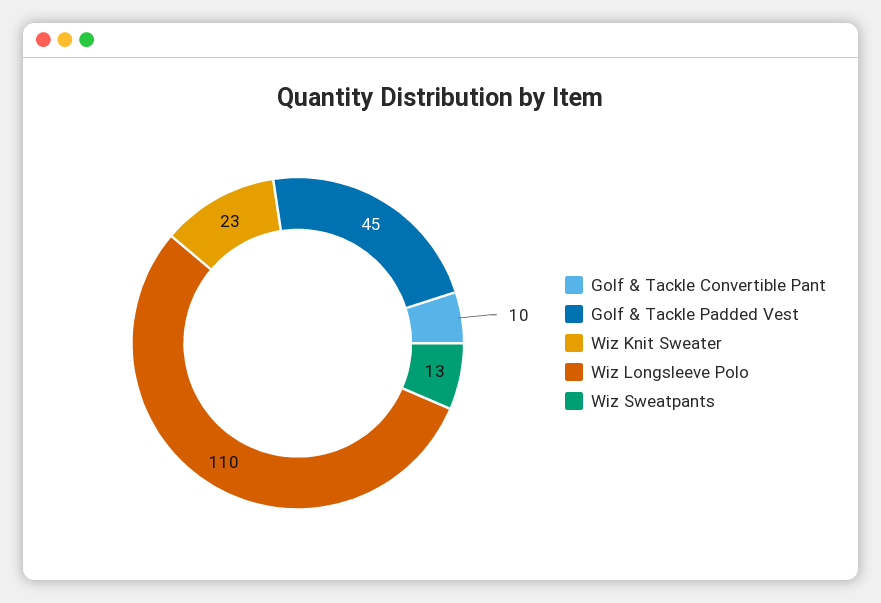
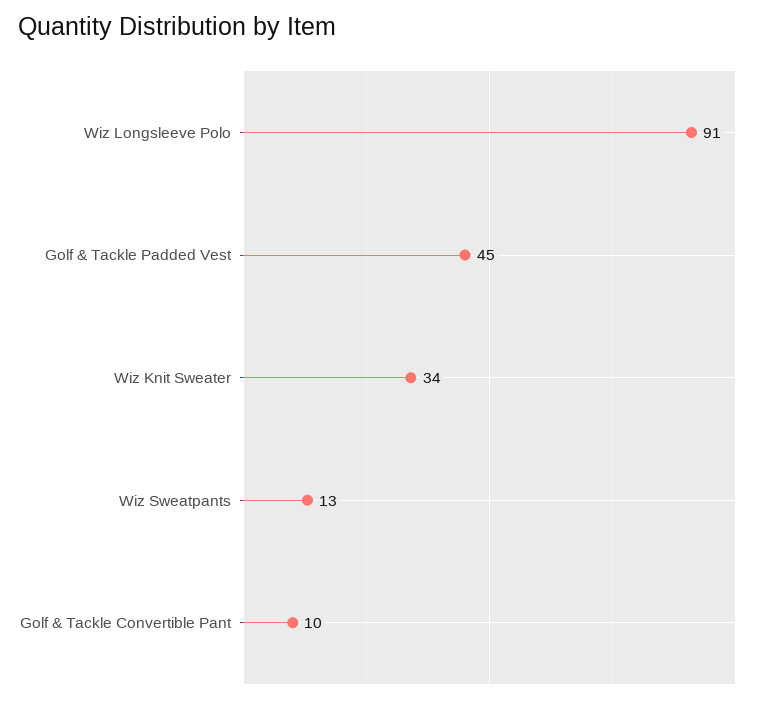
Wiz Knit Sweater: 23 -> 34
Wiz Longsleeve Polo: 110 -> 91

